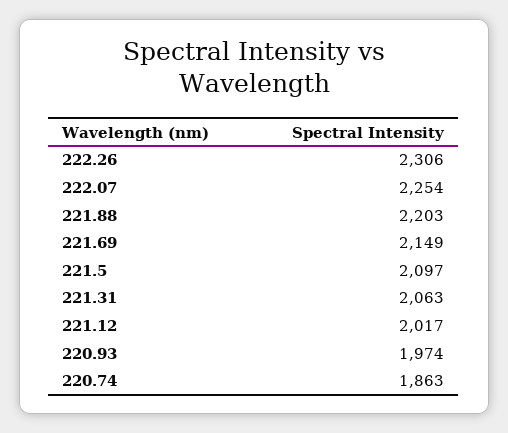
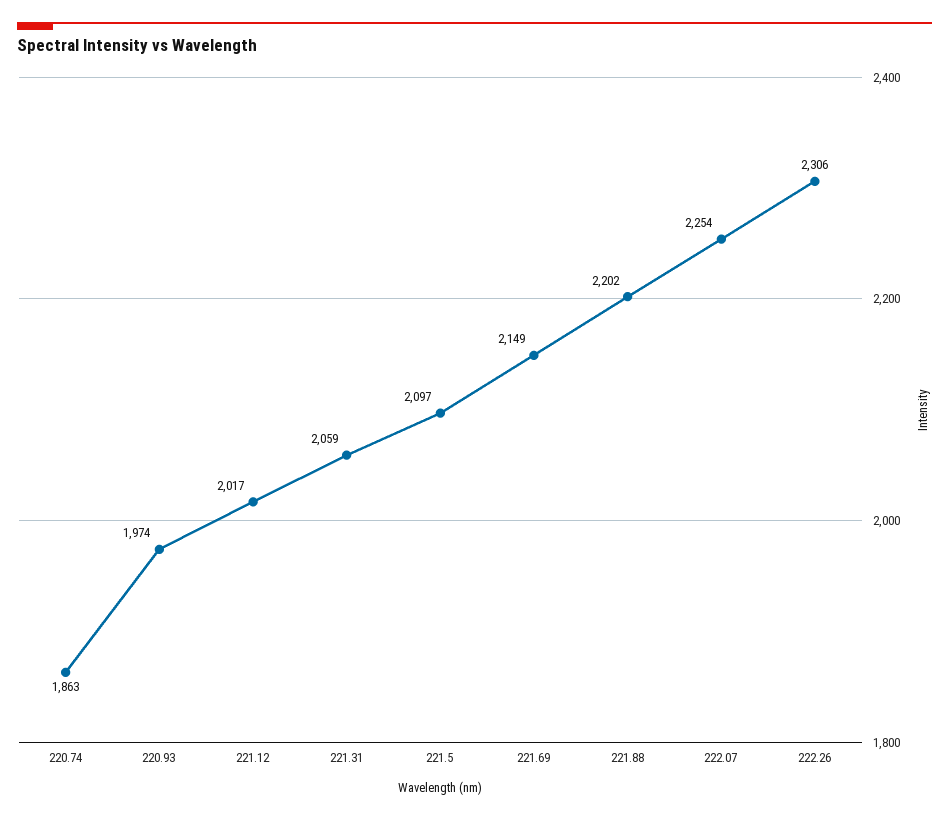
221.88: 2203 -> 2202
221.31: 2063 -> 2059

